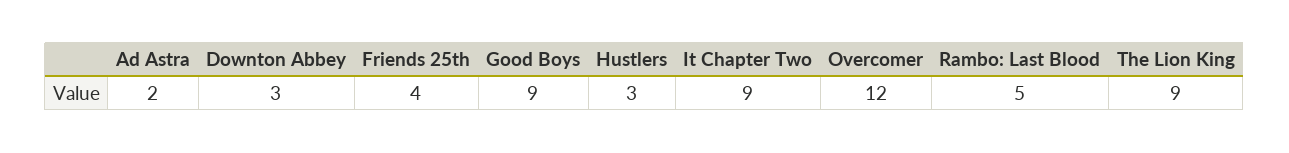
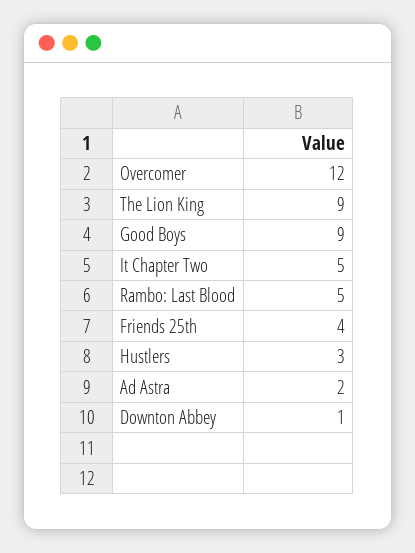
Downton Abbey: 3 -> 1
It Chapter Two: 9 -> 5

